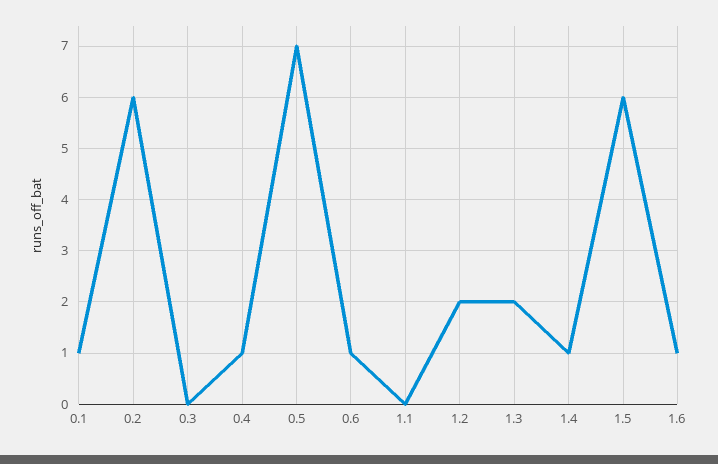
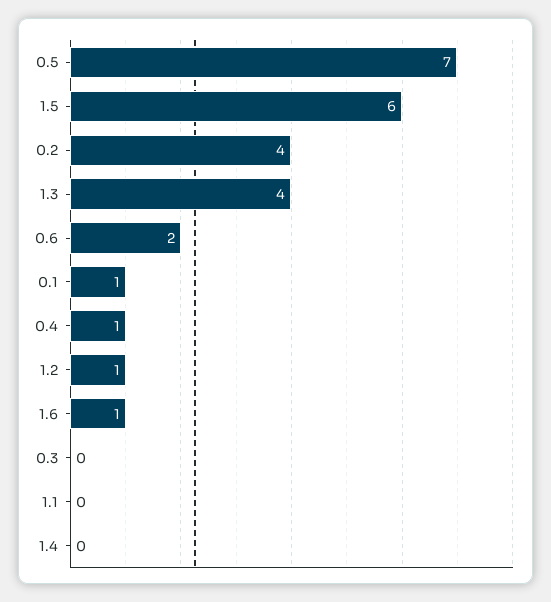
0.2: 6 -> 4
0.6: 1 -> 2
1.2: 2 -> 1
1.3: 2 -> 4
1.4: 1 -> 0

